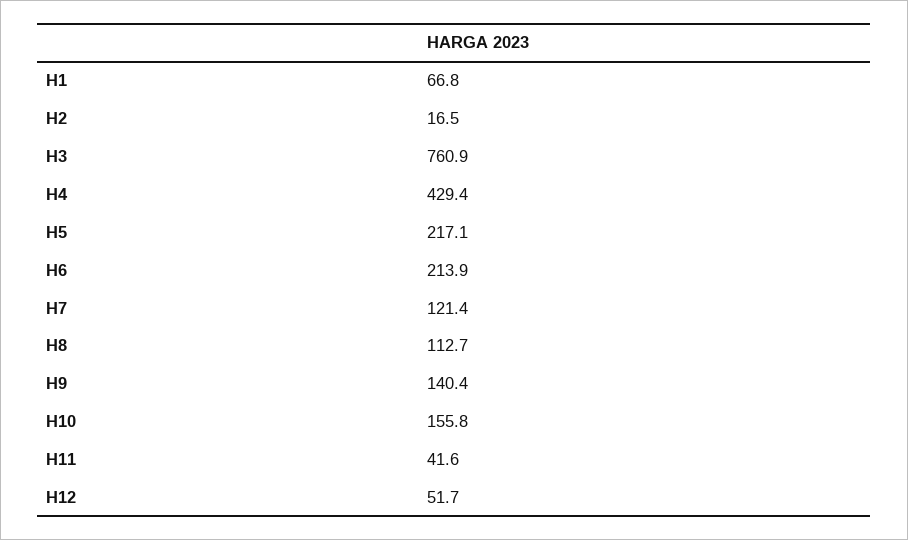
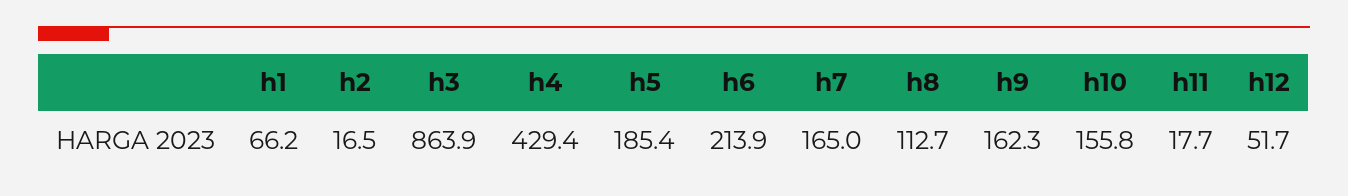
H1: 66.8 -> 66.2
H3: 760.9 -> 863.9
H5: 217.1 -> 185.4
H7: 121.4 -> 165
H9: 140.4 -> 162.3
H11: 41.6 -> 17.7

